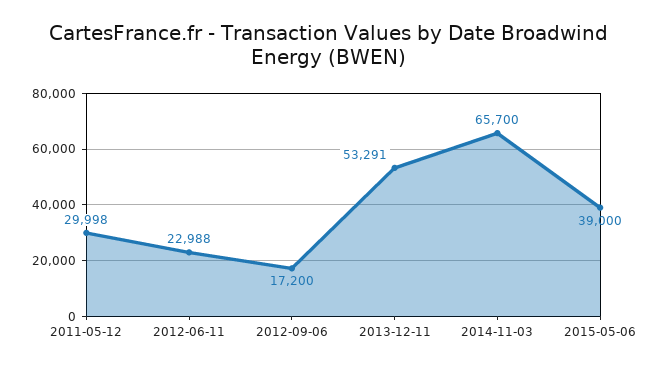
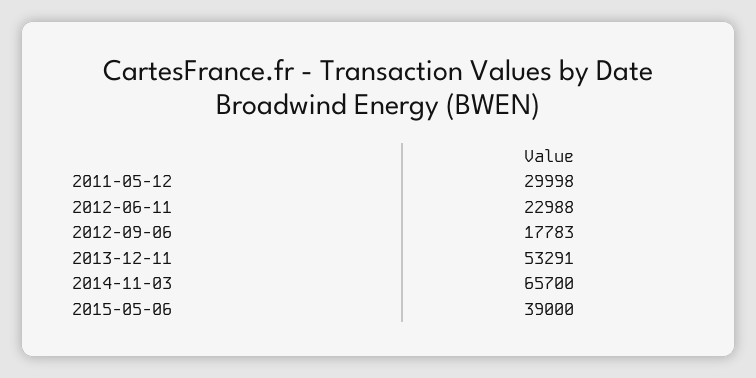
2012-09-06: 17200 -> 17783

